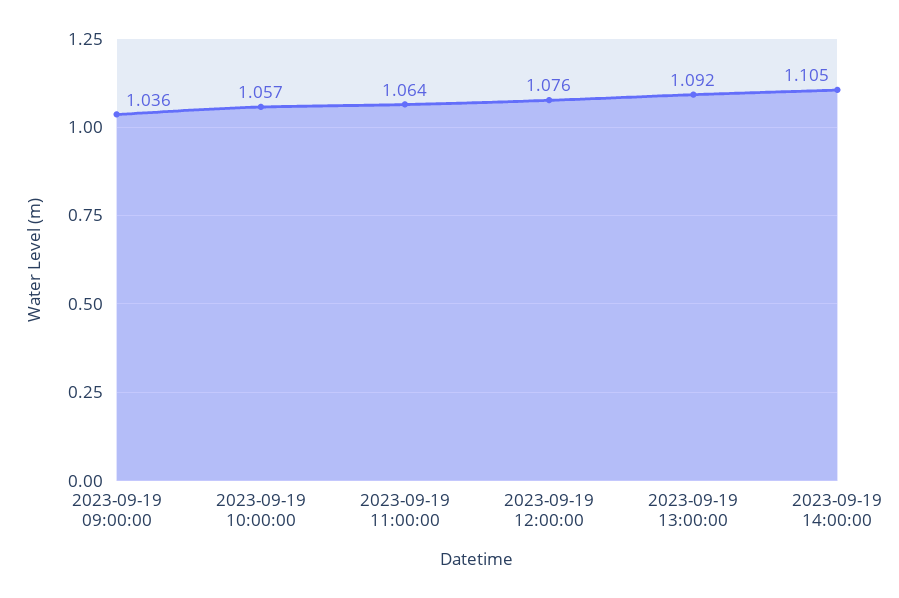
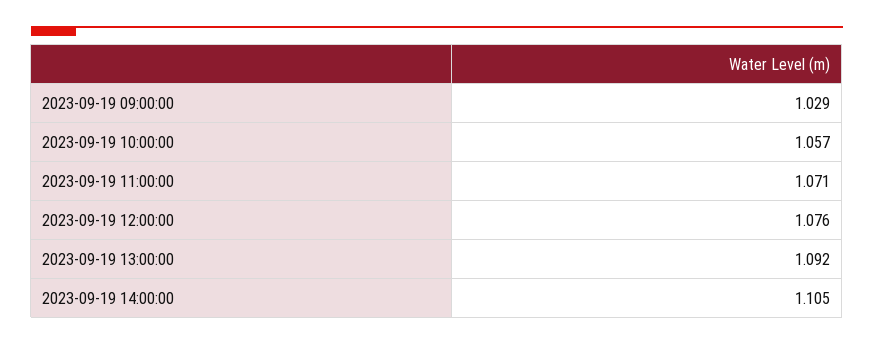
2023-09-19 09:00:00: 1.036 -> 1.029
2023-09-19 11:00:00: 1.064 -> 1.071

